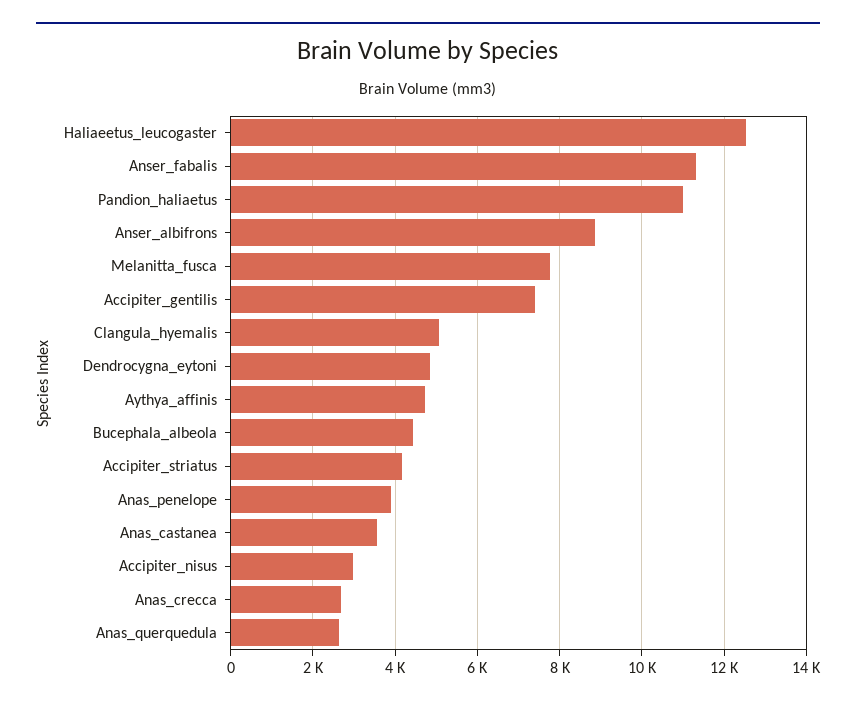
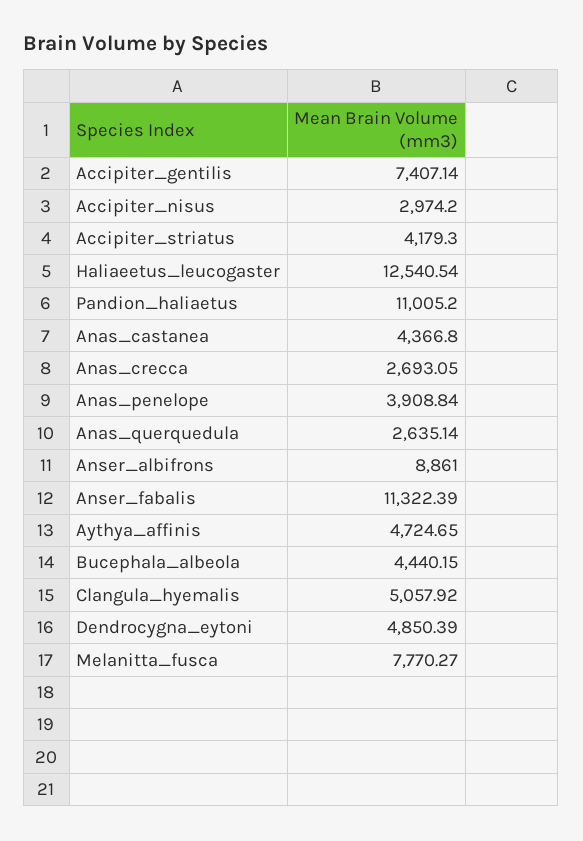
Anas_castanea: 3600 -> 4366.8

